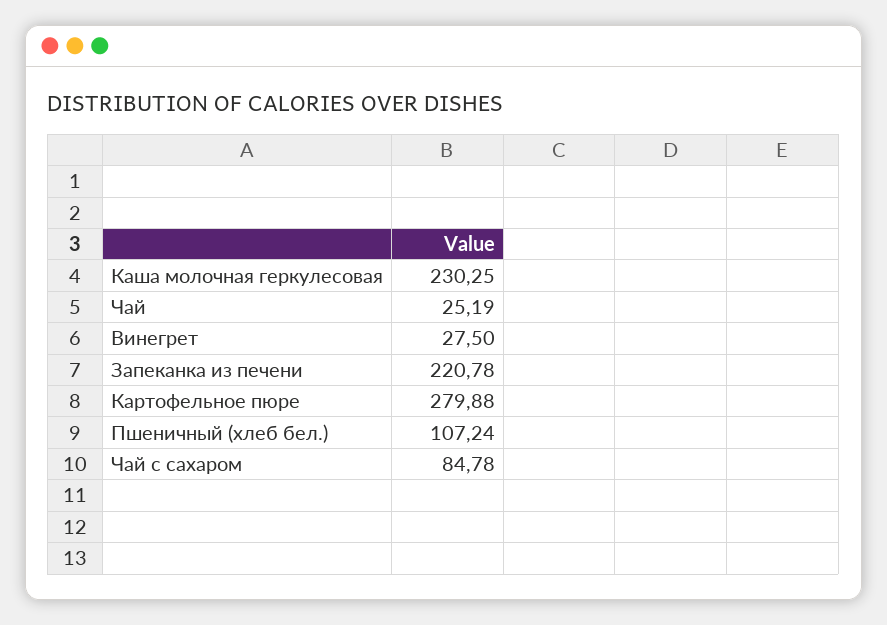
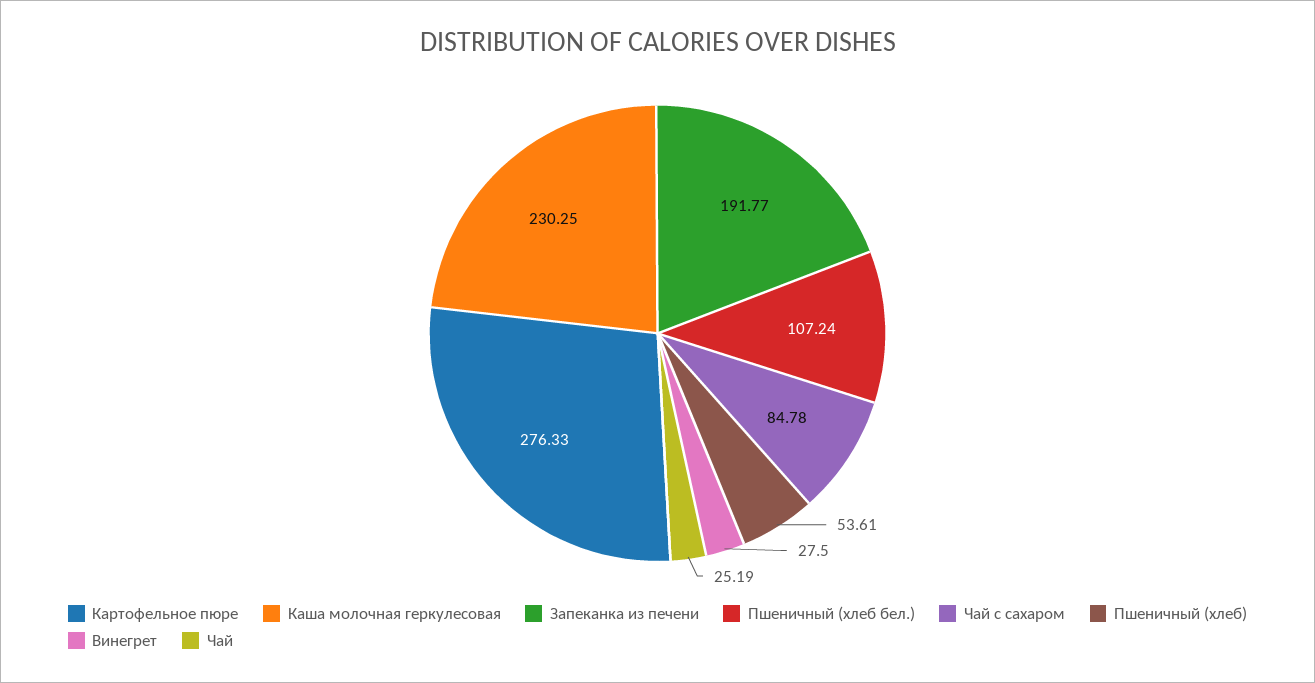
Запеканка из печени: 220.78 -> 191.77
Картофельное пюре: 279.88 -> 276.33
Пшеничный (хлеб): none -> 53.61

